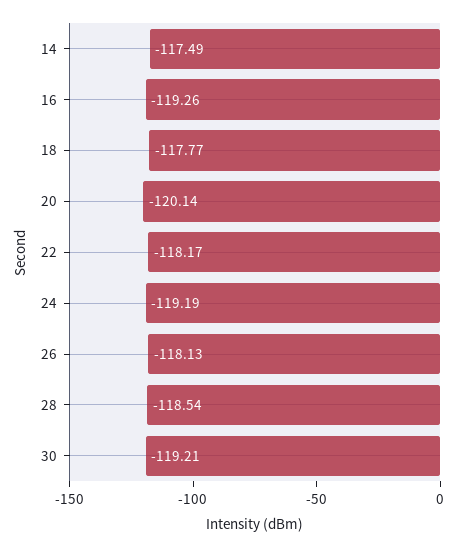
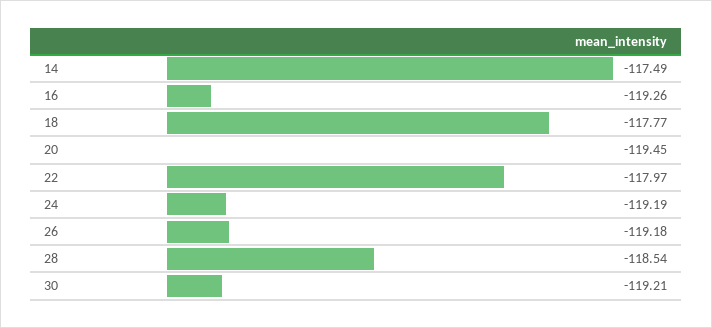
20: -120.14 -> -119.45
22: -118.17 -> -117.97
26: -118.13 -> -119.18

